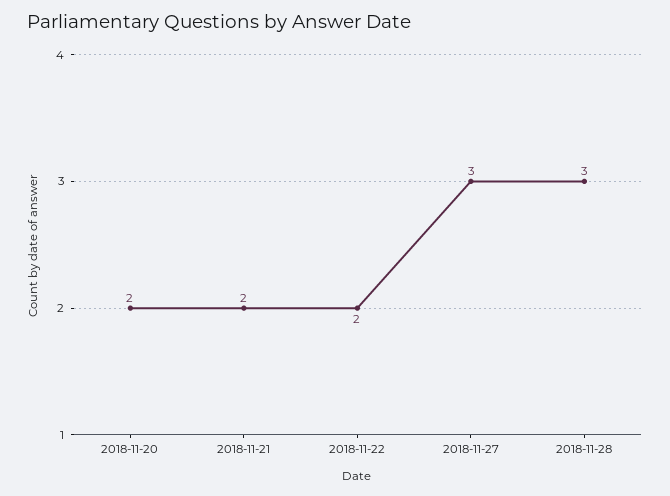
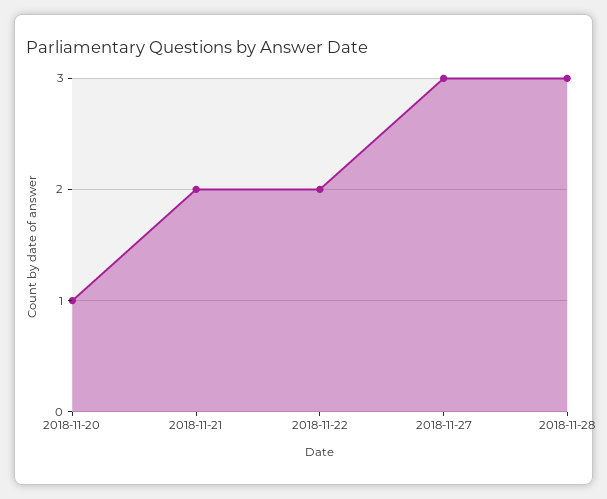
2018-11-20: 2 -> 1

